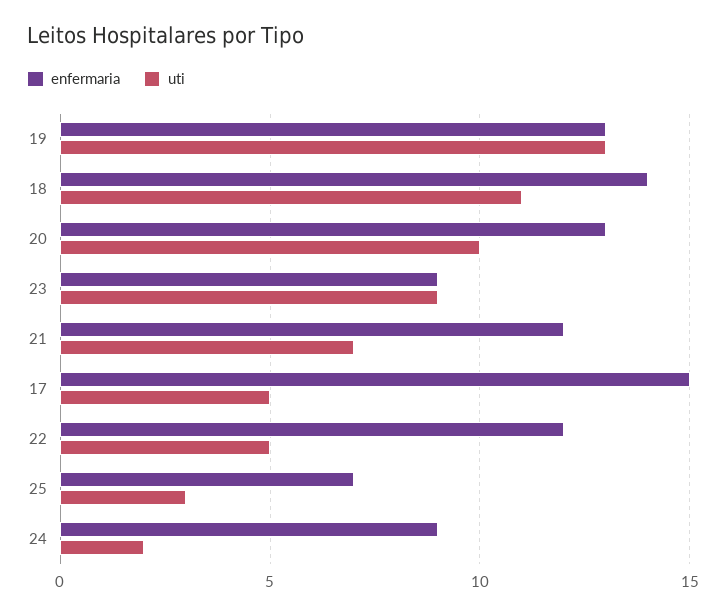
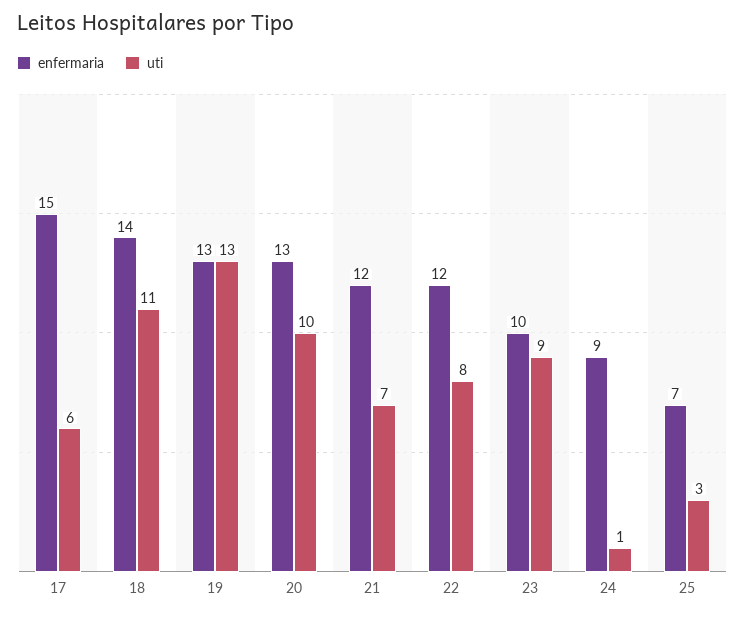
enfermaria, 23: 9 -> 10
uti, 17: 5 -> 6
uti, 22: 5 -> 8
uti, 24: 2 -> 1

